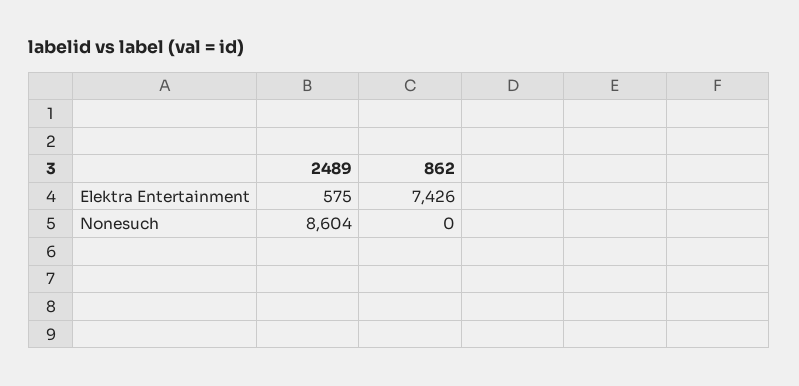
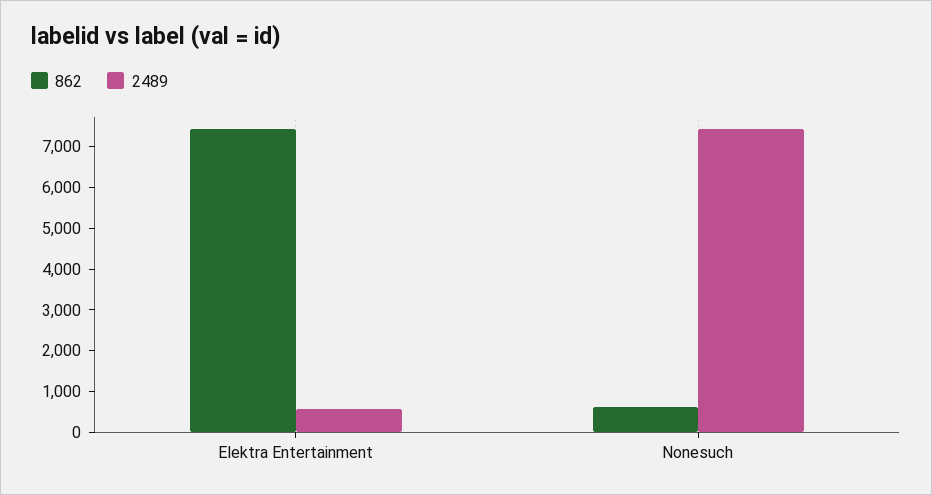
2489, Nonesuch: 8604 -> 7400
862, Nonesuch: 0 -> 600

